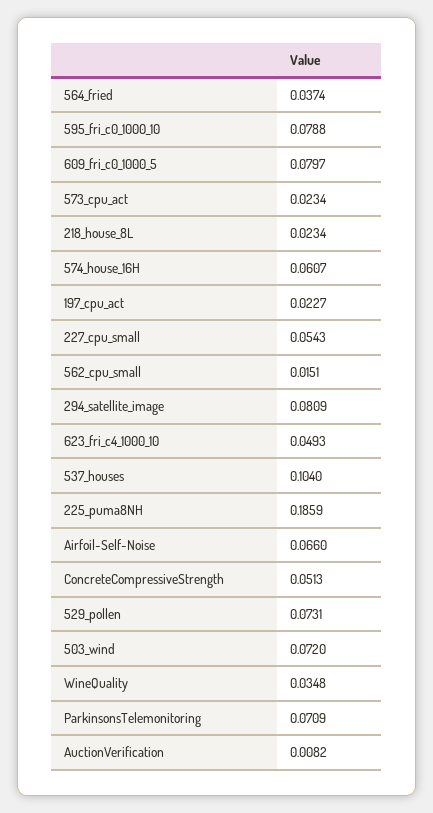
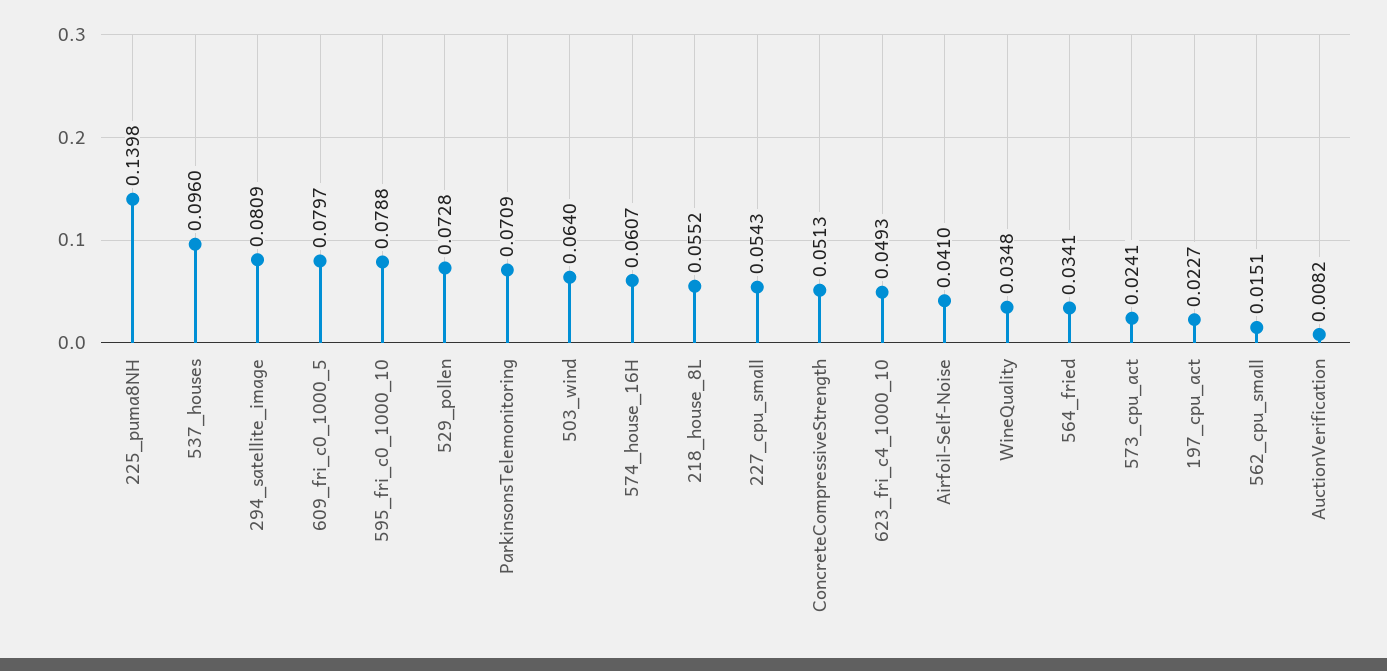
564_fried: 0.0374 -> 0.0341
573_cpu_act: 0.0234 -> 0.0241
218_house_8L: 0.0234 -> 0.0552
537_houses: 0.104 -> 0.096
225_puma8NH: 0.1859 -> 0.1398
Airfoil-Self-Noise: 0.066 -> 0.041
529_pollen: 0.0731 -> 0.0728
503_wind: 0.072 -> 0.064

